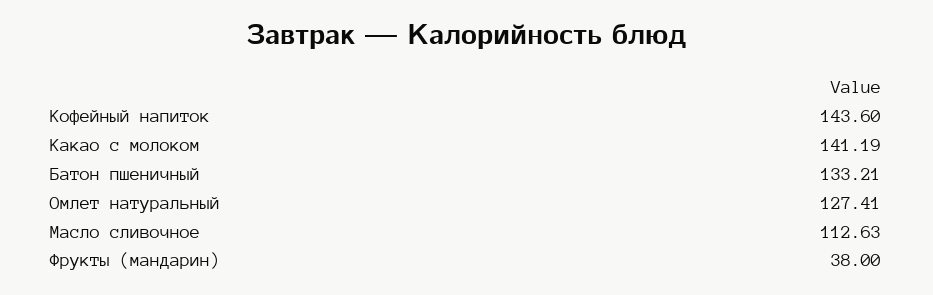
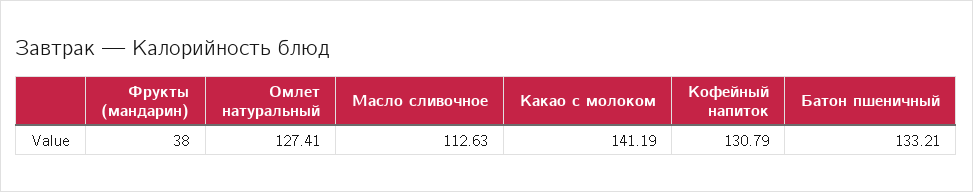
Кофейный напиток: 143.6 -> 130.79

